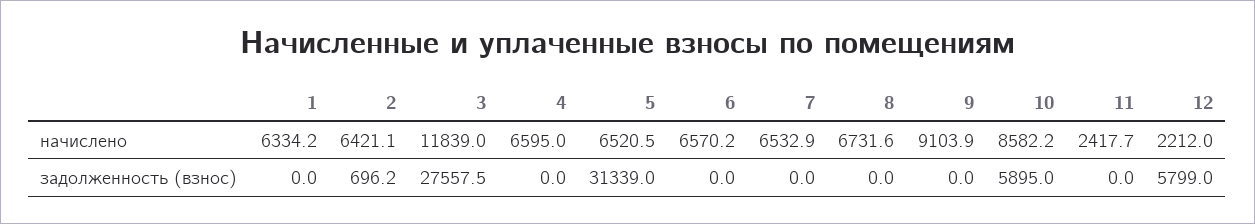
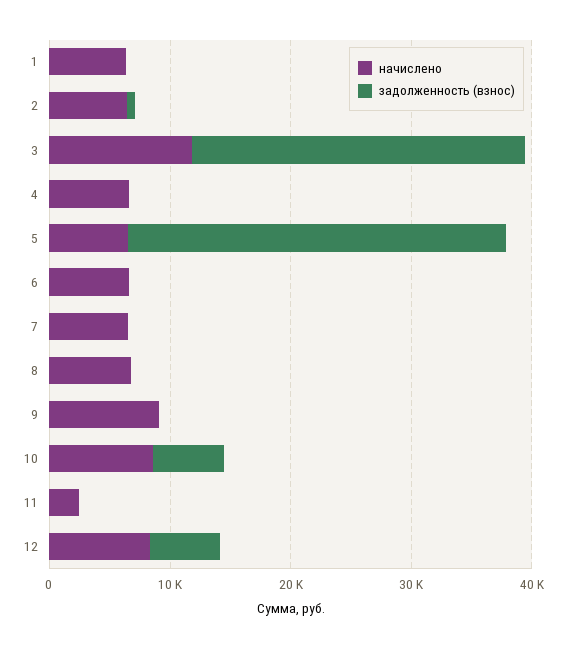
начислено, 12: 2212 -> 8000

